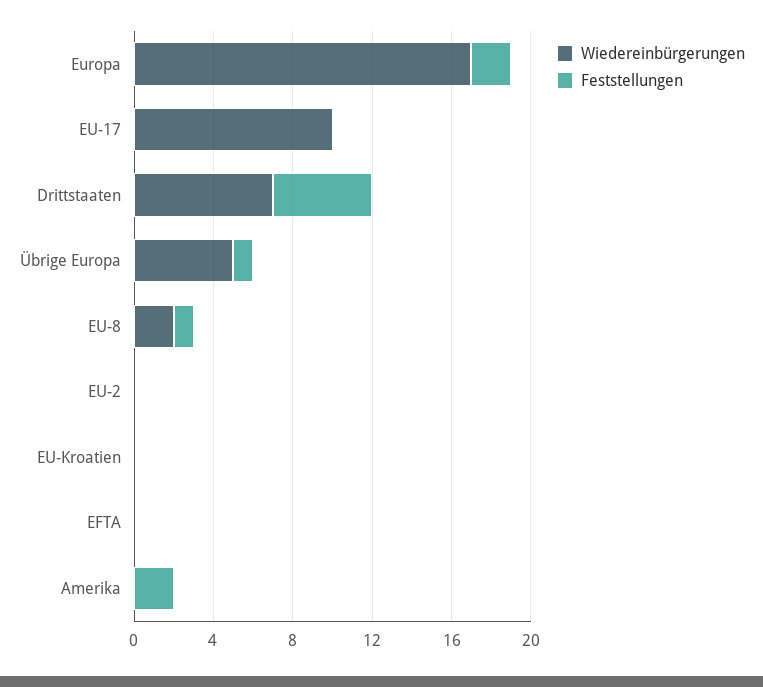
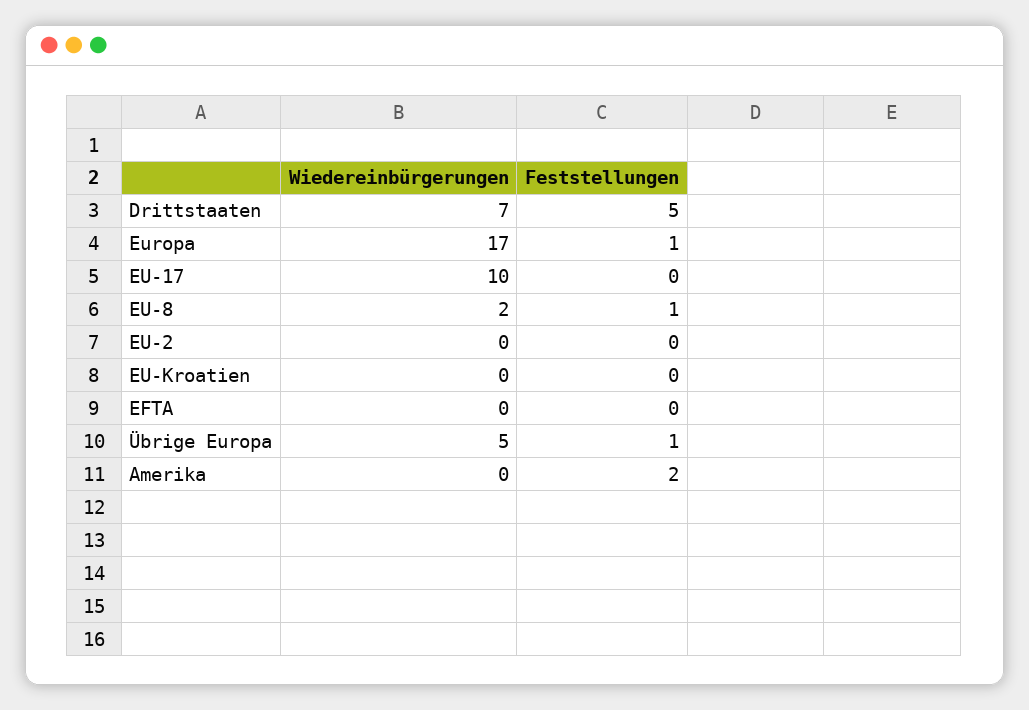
Feststellungen, Europa: 2 -> 1

